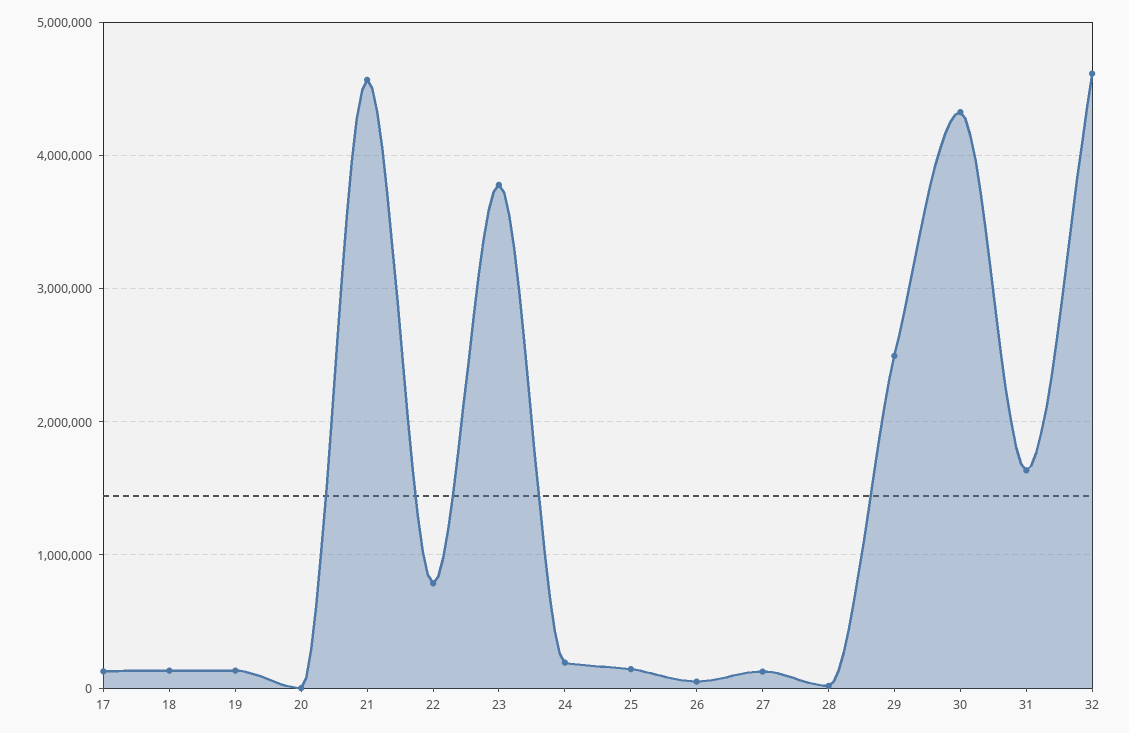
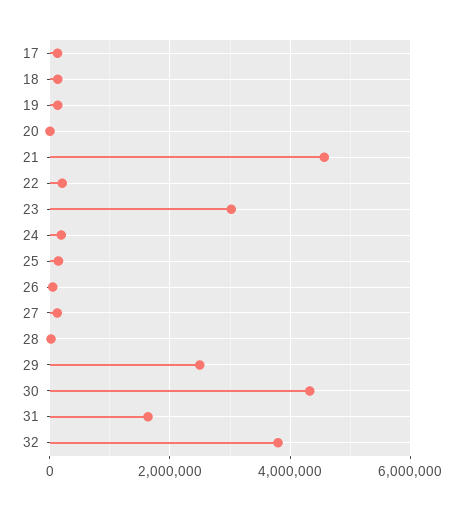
22: 800000 -> 200000
23: 3800000 -> 3000000
32: 4600000 -> 3800000

